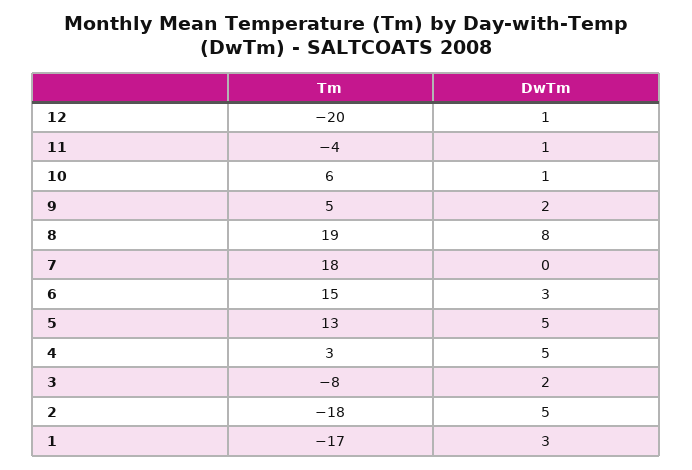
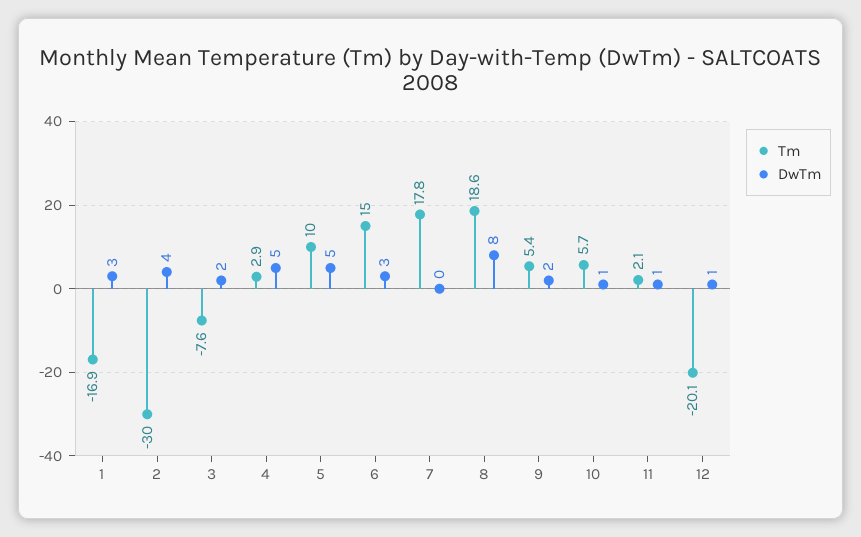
Tm, 11: -4 -> 2.1
Tm, 5: 13 -> 10
Tm, 2: -18 -> -30
DwTm, 2: 5 -> 4

